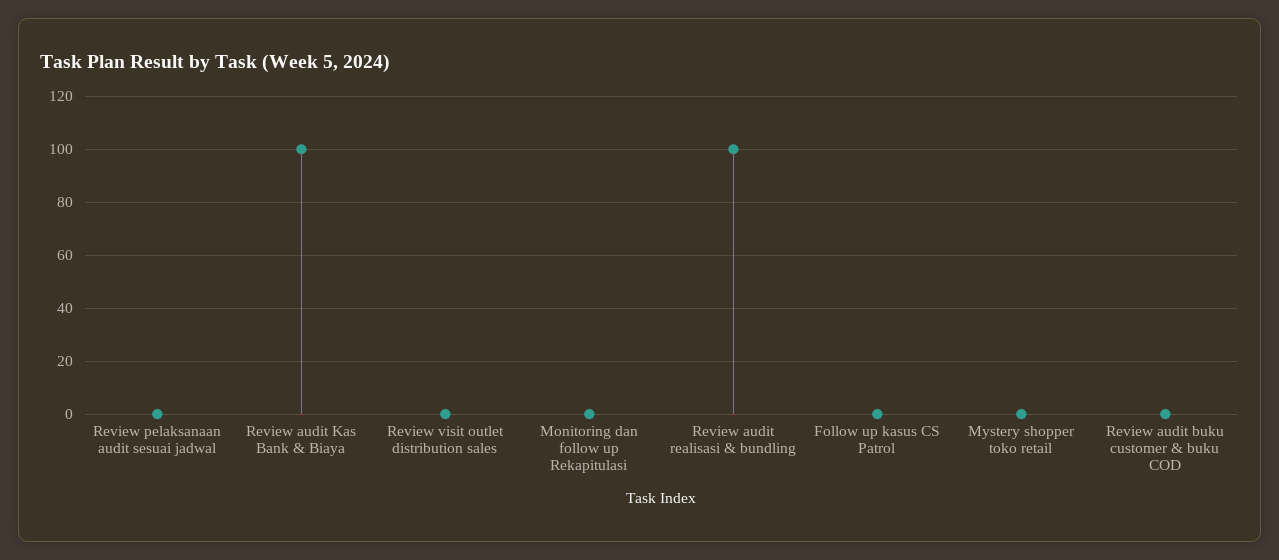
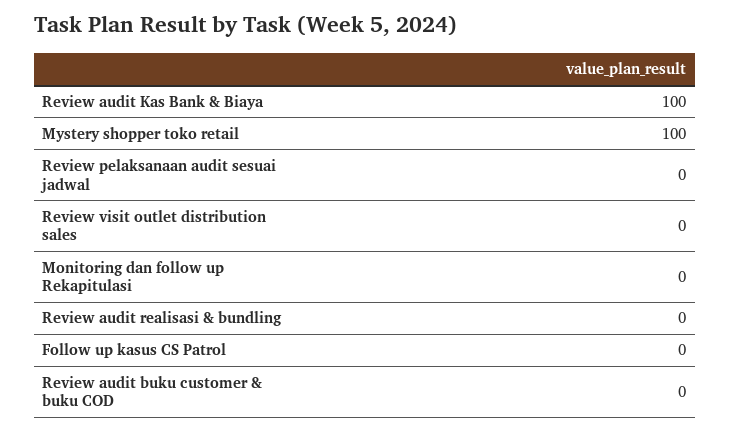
Review audit realisasi & bundling: 100 -> 0
Mystery shopper toko retail: 0 -> 100

